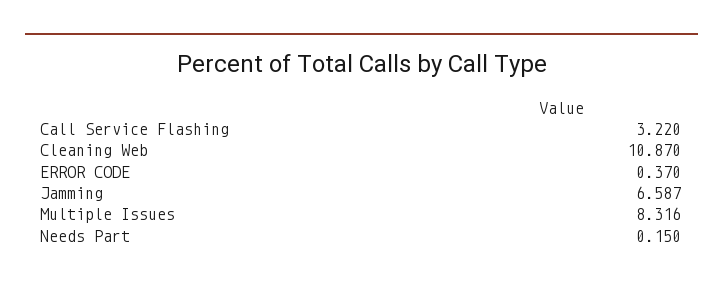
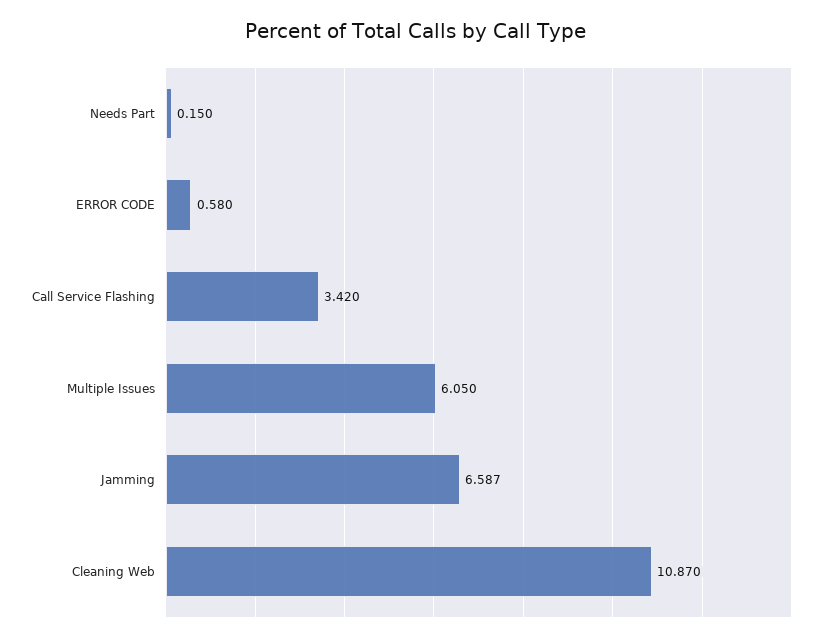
Call Service Flashing: 3.22 -> 3.42
ERROR CODE: 0.37 -> 0.58
Multiple Issues: 8.316 -> 6.05

